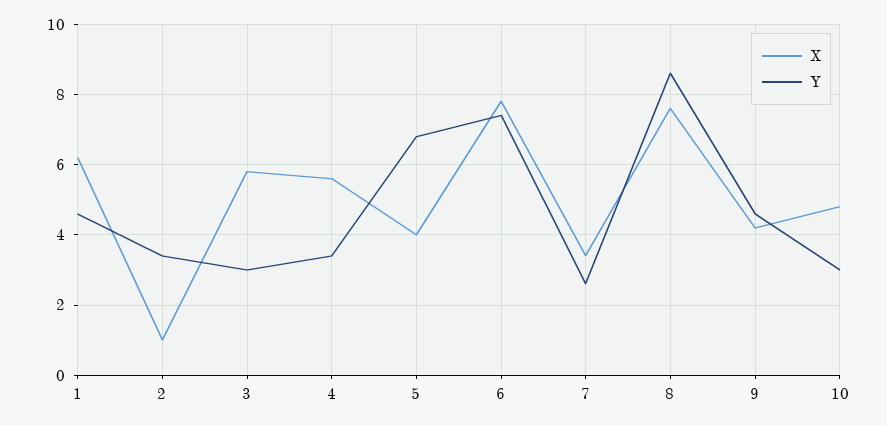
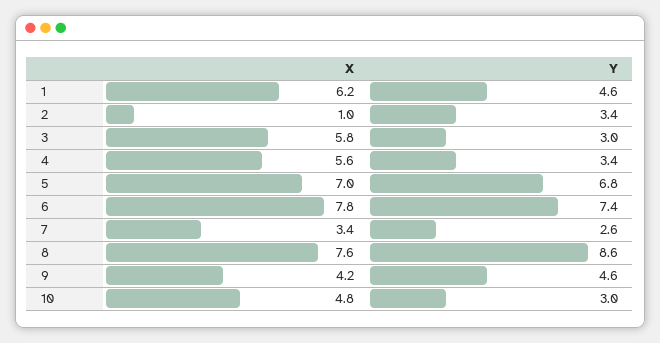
X, 5: 4 -> 7

